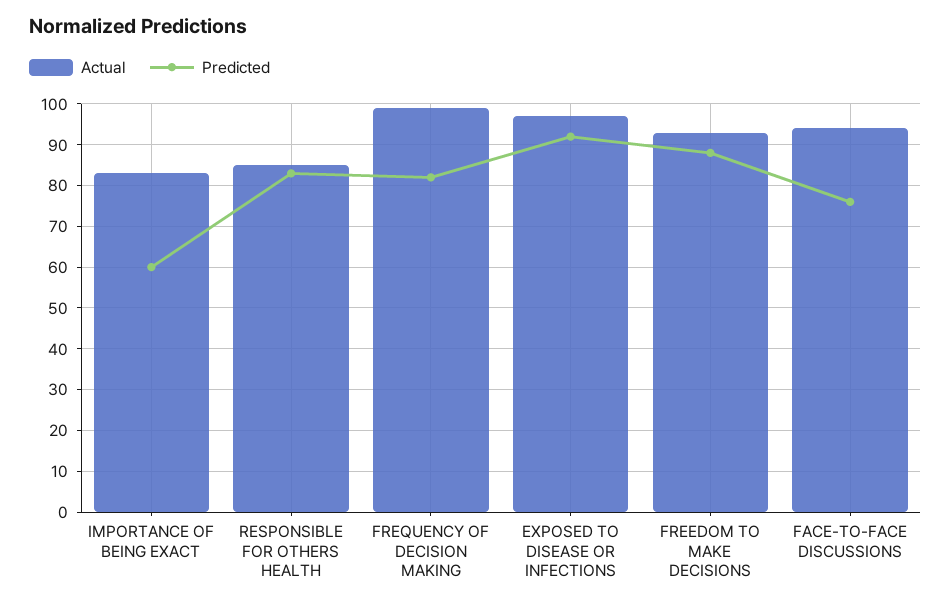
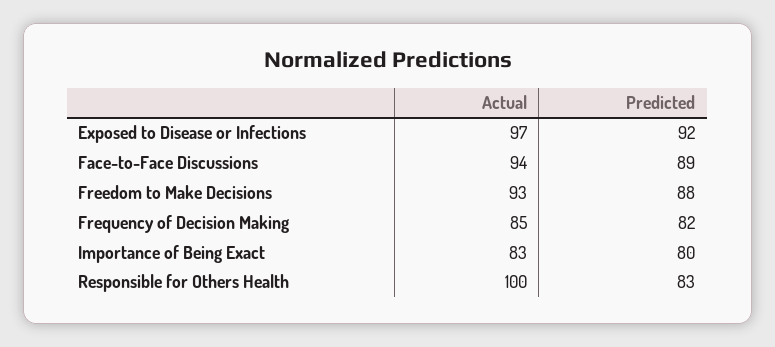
Predicted, IMPORTANCE OF BEING EXACT: 60 -> 80
Actual, RESPONSIBLE FOR OTHERS HEALTH: 85 -> 100
Actual, FREQUENCY OF DECISION MAKING: 100 -> 85
Predicted, FACE-TO-FACE DISCUSSIONS: 75 -> 89

